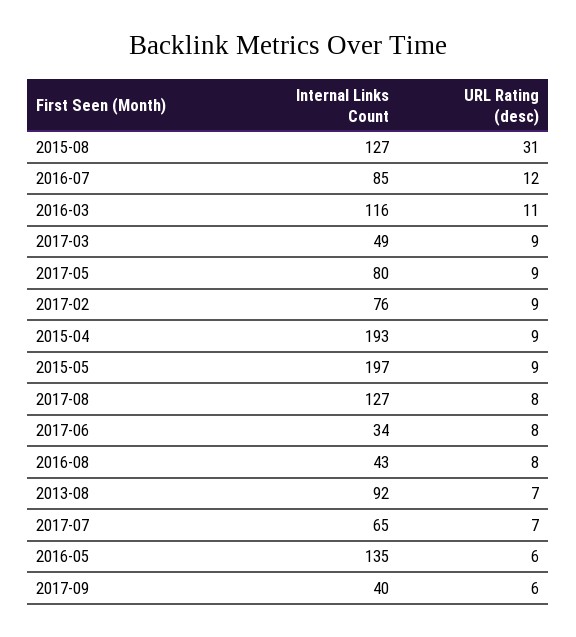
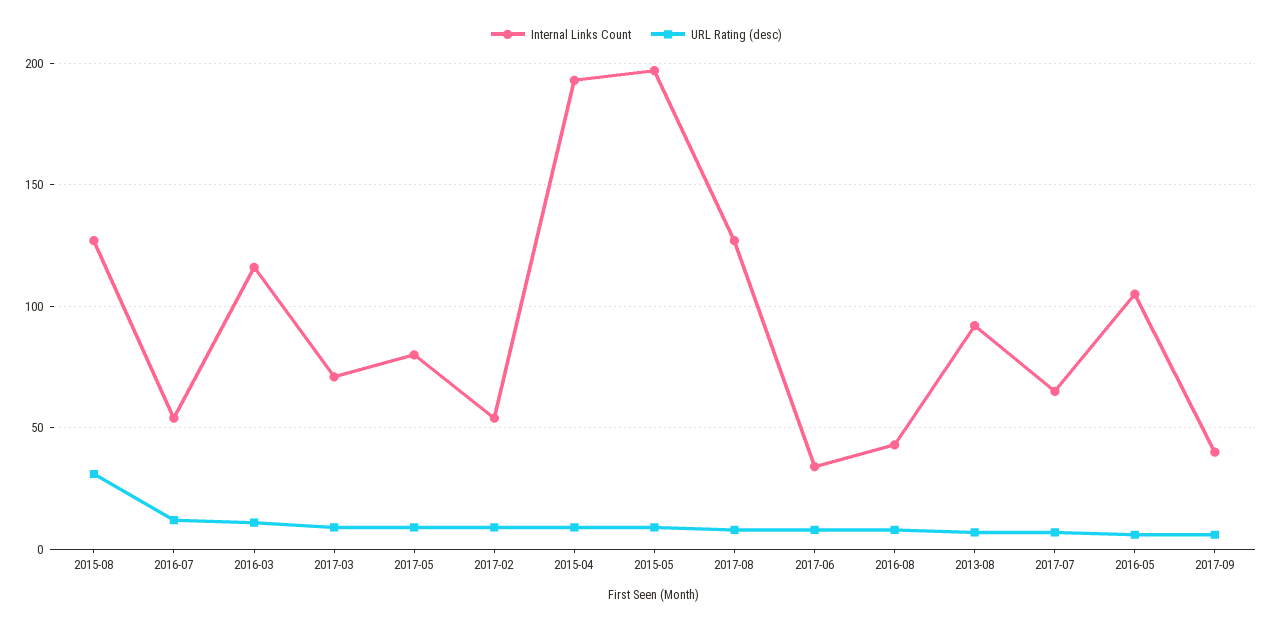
Internal Links Count, 2016-07: 85 -> 55
Internal Links Count, 2017-03: 49 -> 70
Internal Links Count, 2017-02: 76 -> 55
Internal Links Count, 2016-05: 135 -> 105

